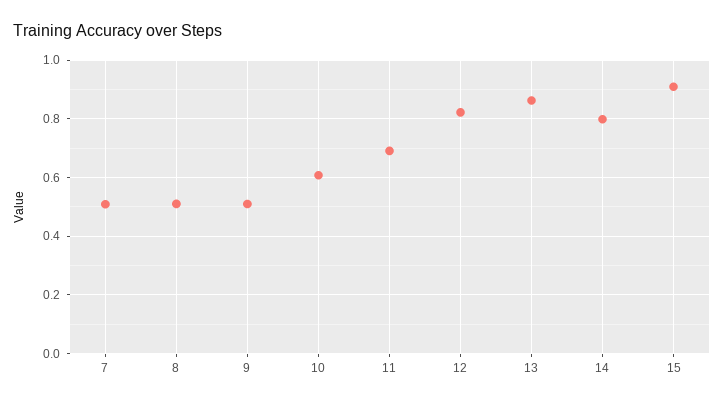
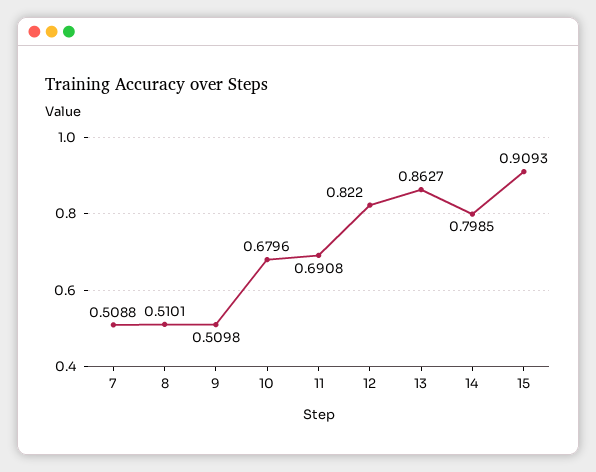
10: 0.6 -> 0.6796

